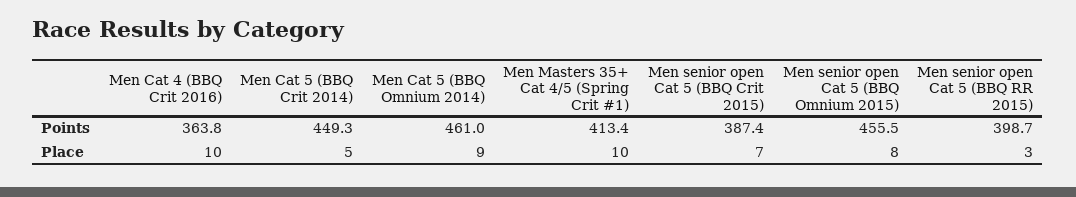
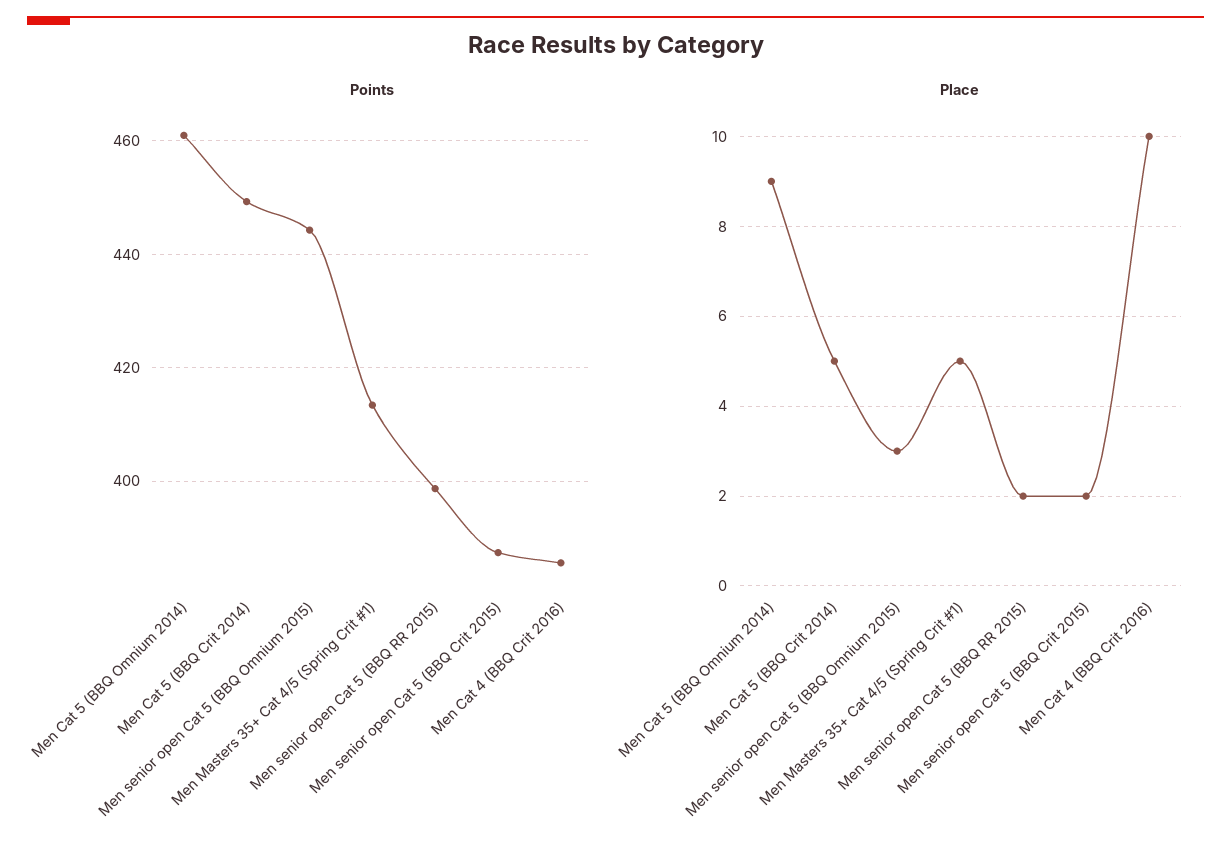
Points, Men Cat 4 (BBQ Crit 2016): 363.8 -> 386
Points, Men senior open Cat 5 (BBQ Omnium 2015): 455.5 -> 444
Place, Men Masters 35+ Cat 4/5 (Spring Crit #1): 10 -> 5
Place, Men senior open Cat 5 (BBQ Crit 2015): 7 -> 2
Place, Men senior open Cat 5 (BBQ Omnium 2015): 8 -> 3
Place, Men senior open Cat 5 (BBQ RR 2015): 3 -> 2

